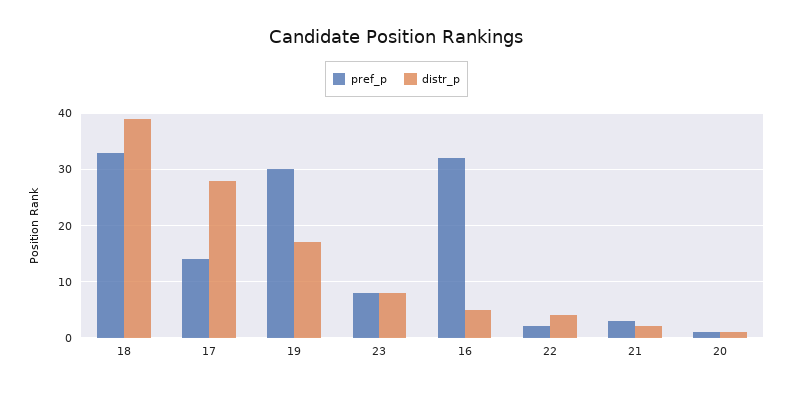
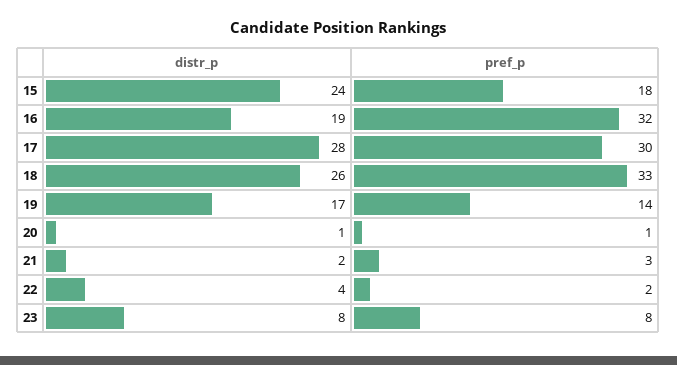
distr_p, 18: 40 -> 26
pref_p, 17: 15 -> 30
pref_p, 19: 30 -> 14
distr_p, 16: 5 -> 19
distr_p, 15: none -> 24
pref_p, 15: none -> 18

